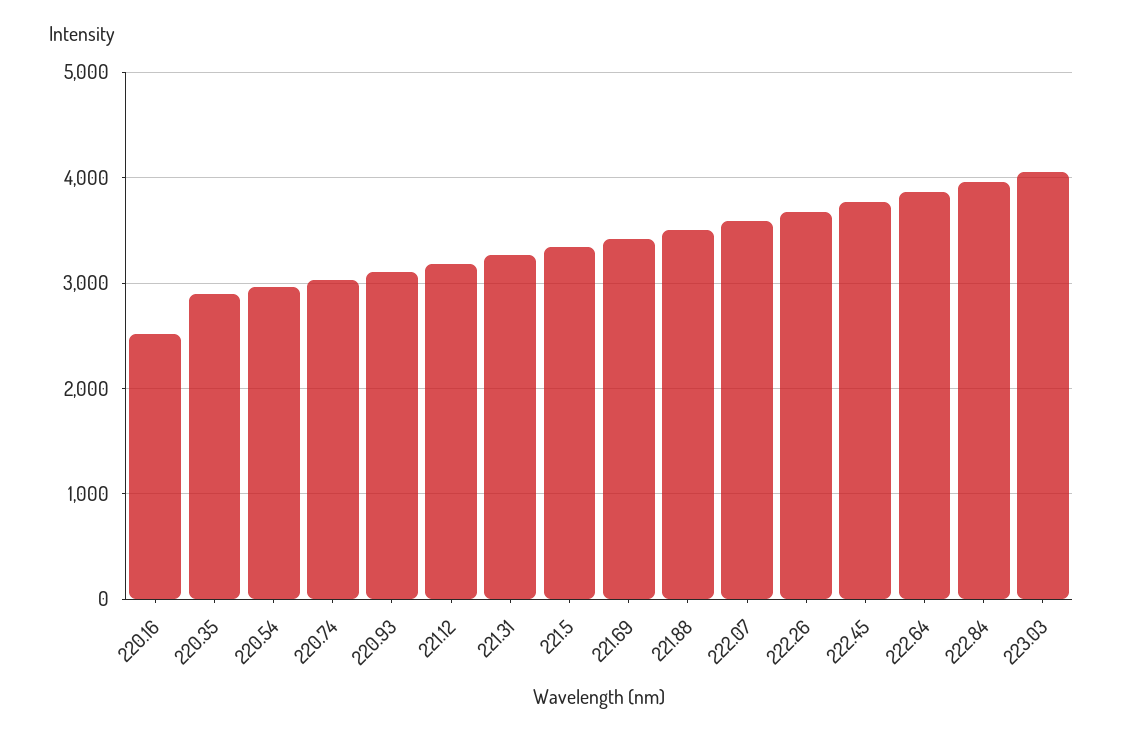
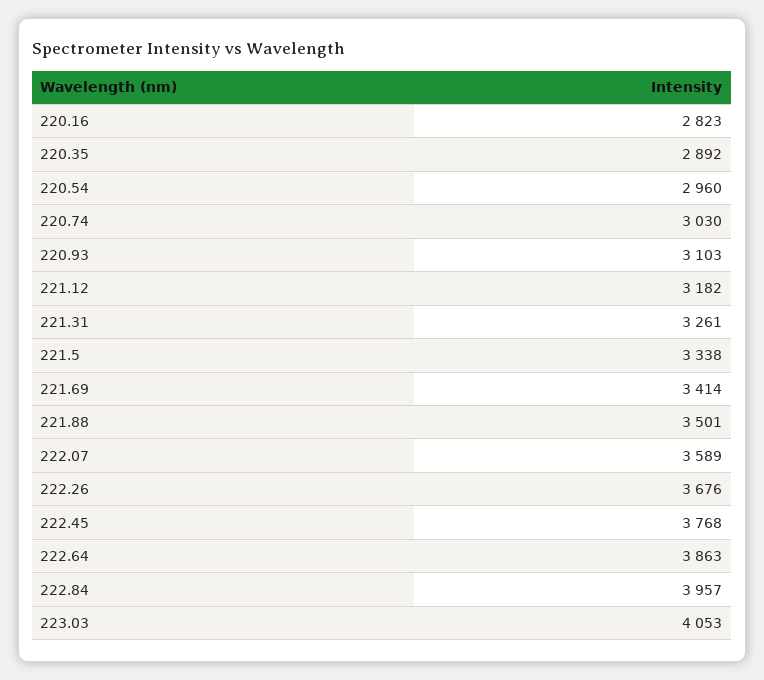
220.16: 2500 -> 2823

